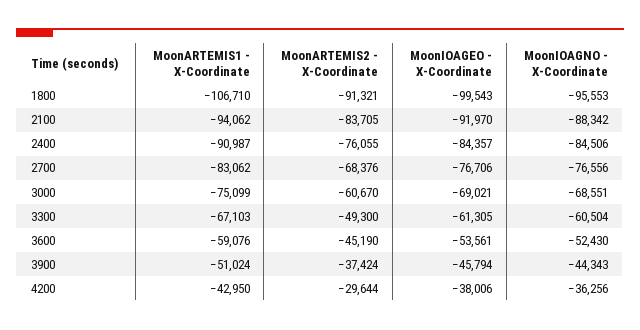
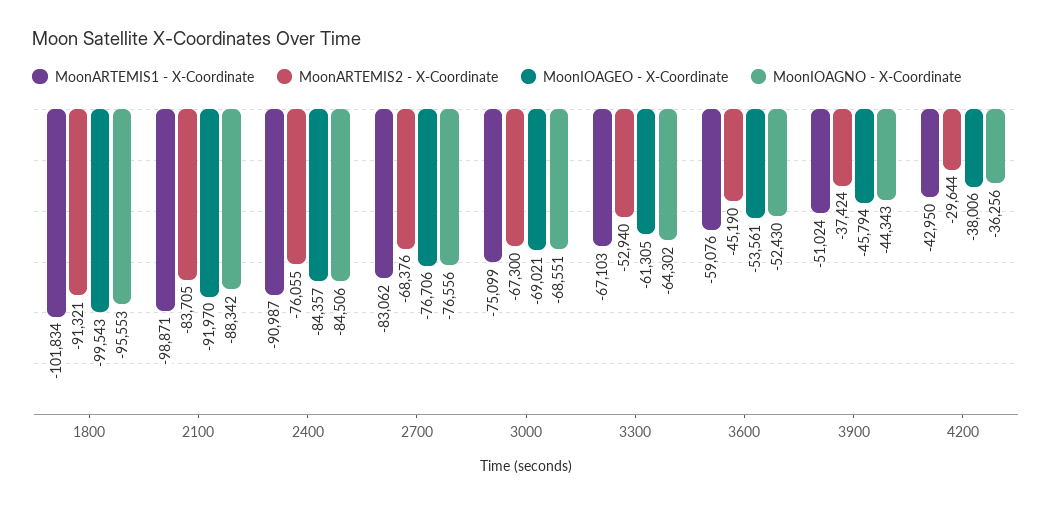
MoonARTEMIS1 - X-Coordinate, 1800: -106710 -> -101834
MoonARTEMIS1 - X-Coordinate, 2100: -94062 -> -98871
MoonARTEMIS2 - X-Coordinate, 3000: -60670 -> -67300
MoonARTEMIS2 - X-Coordinate, 3300: -49300 -> -52940
MoonIOAGNO - X-Coordinate, 3300: -60504 -> -64302

